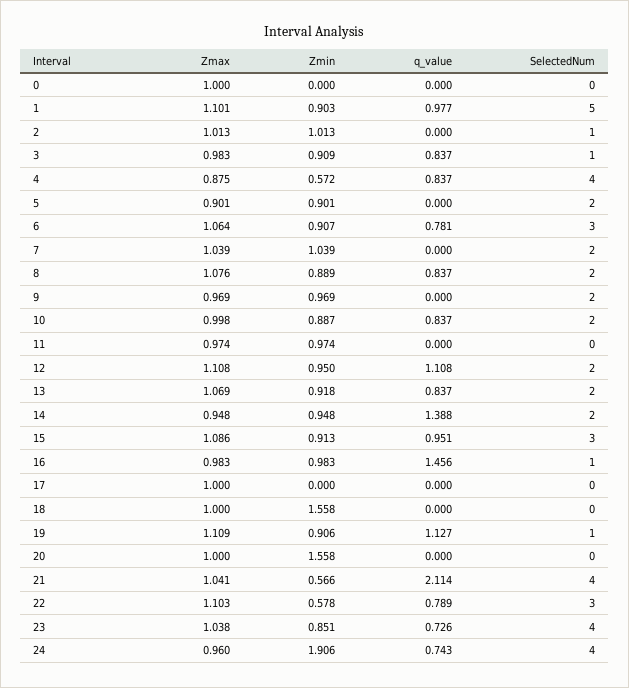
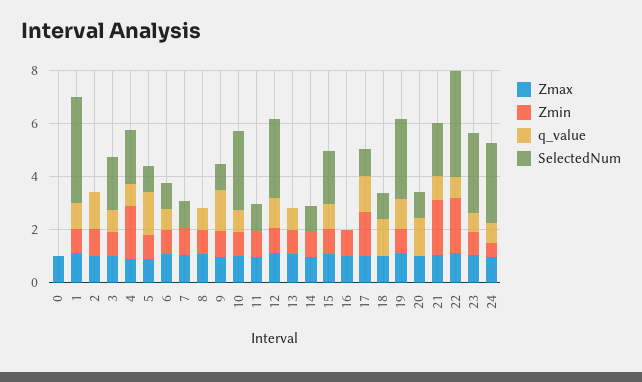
SelectedNum, 1: 5 -> 4
q_value, 2: 0 -> 1.5
SelectedNum, 2: 1 -> 0
SelectedNum, 3: 1 -> 2
Zmin, 4: 0.572 -> 2
SelectedNum, 4: 4 -> 2
q_value, 5: 0 -> 1.5
SelectedNum, 5: 2 -> 1
SelectedNum, 6: 3 -> 1
SelectedNum, 7: 2 -> 1
SelectedNum, 8: 2 -> 0
q_value, 9: 0 -> 1.5
SelectedNum, 9: 2 -> 1
SelectedNum, 10: 2 -> 3
SelectedNum, 11: 0 -> 1
SelectedNum, 12: 2 -> 3
SelectedNum, 13: 2 -> 0
q_value, 14: 1.388 -> 0
SelectedNum, 14: 2 -> 1
SelectedNum, 15: 3 -> 2
q_value, 16: 1.456 -> 0
SelectedNum, 16: 1 -> 0
Zmin, 17: 0 -> 1.5
q_value, 17: 0 -> 1.5
SelectedNum, 17: 0 -> 1
Zmin, 18: 1.558 -> 0
q_value, 18: 0 -> 1.5
SelectedNum, 18: 0 -> 1
SelectedNum, 19: 1 -> 3
Zmin, 20: 1.558 -> 0
q_value, 20: 0 -> 1.5
SelectedNum, 20: 0 -> 1
Zmin, 21: 0.566 -> 2
q_value, 21: 2.114 -> 1
SelectedNum, 21: 4 -> 2
Zmin, 22: 0.578 -> 2
SelectedNum, 22: 3 -> 4
SelectedNum, 23: 4 -> 3
Zmin, 24: 1.906 -> 0.5
SelectedNum, 24: 4 -> 3

